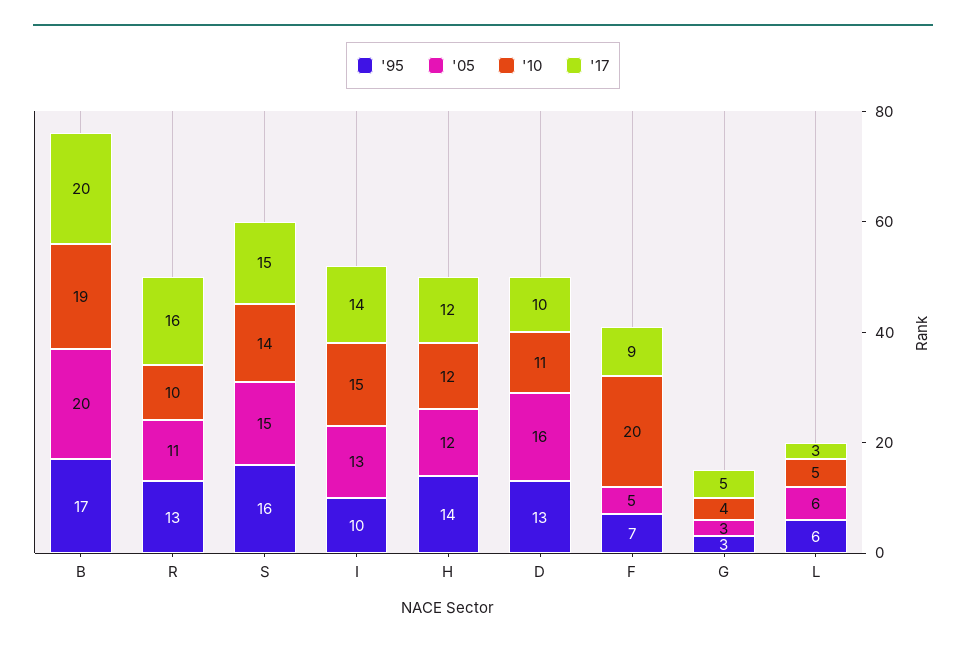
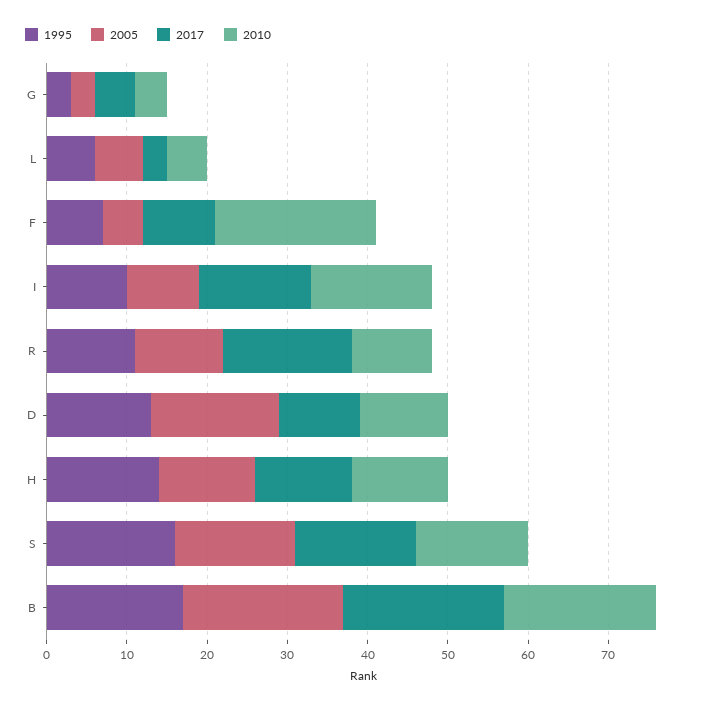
'95, R: 13 -> 11
'05, I: 13 -> 9

